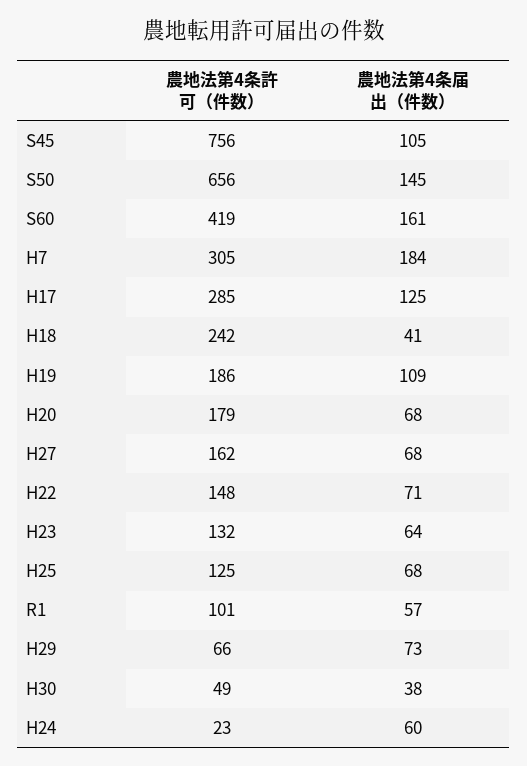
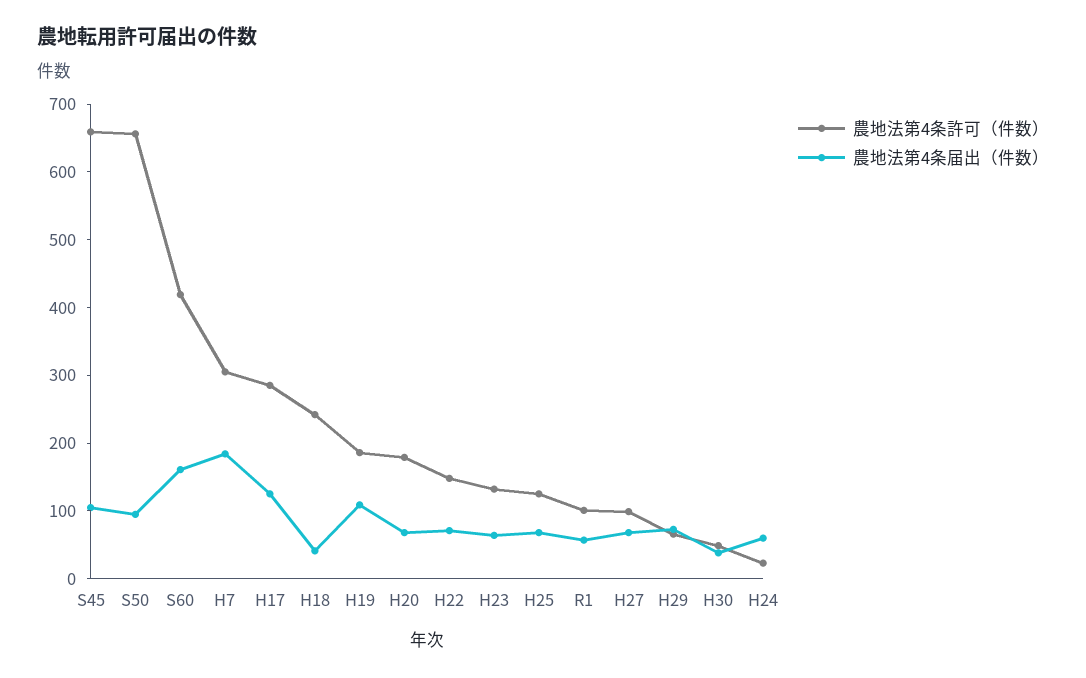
農地法第4条許可（件数）, S45: 756 -> 660
農地法第4条届出（件数）, S50: 145 -> 100
農地法第4条許可（件数）, H27: 162 -> 100

